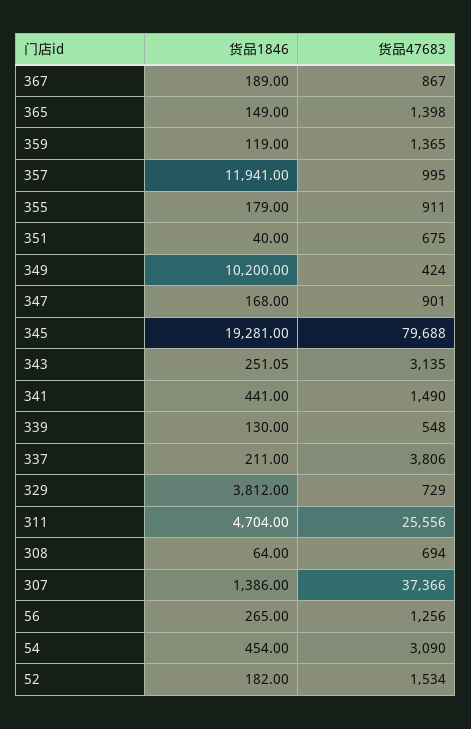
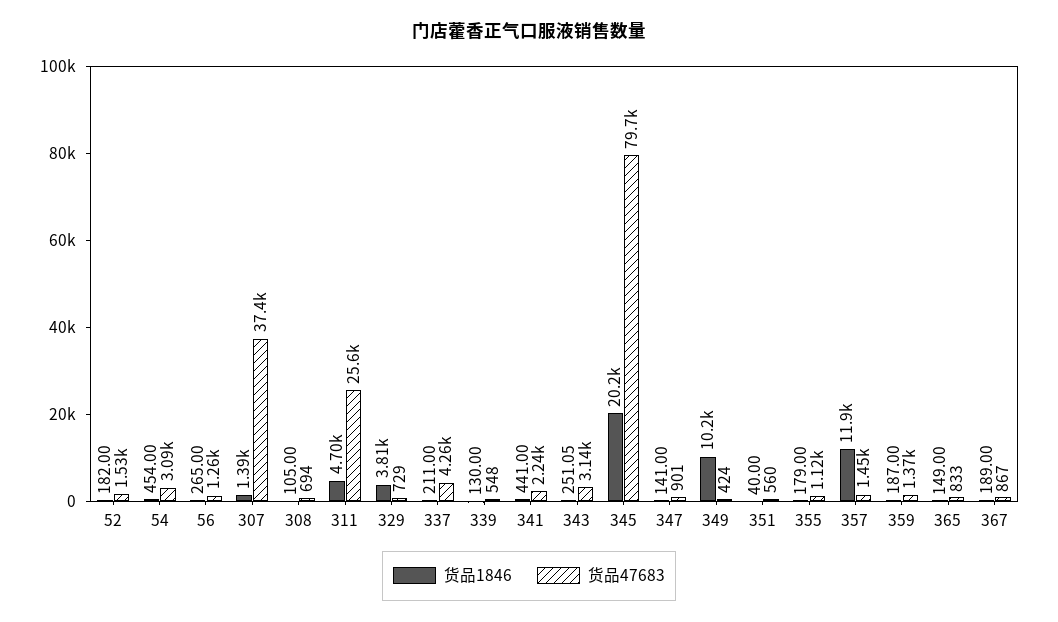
货品47683, 365: 1398 -> 833
货品1846, 359: 119 -> 187
货品47683, 357: 995 -> 1450
货品47683, 355: 911 -> 1120
货品47683, 351: 675 -> 560
货品1846, 347: 168 -> 141
货品1846, 345: 19281 -> 20200
货品47683, 341: 1490 -> 2240
货品47683, 337: 3806 -> 4260
货品1846, 308: 64 -> 105

